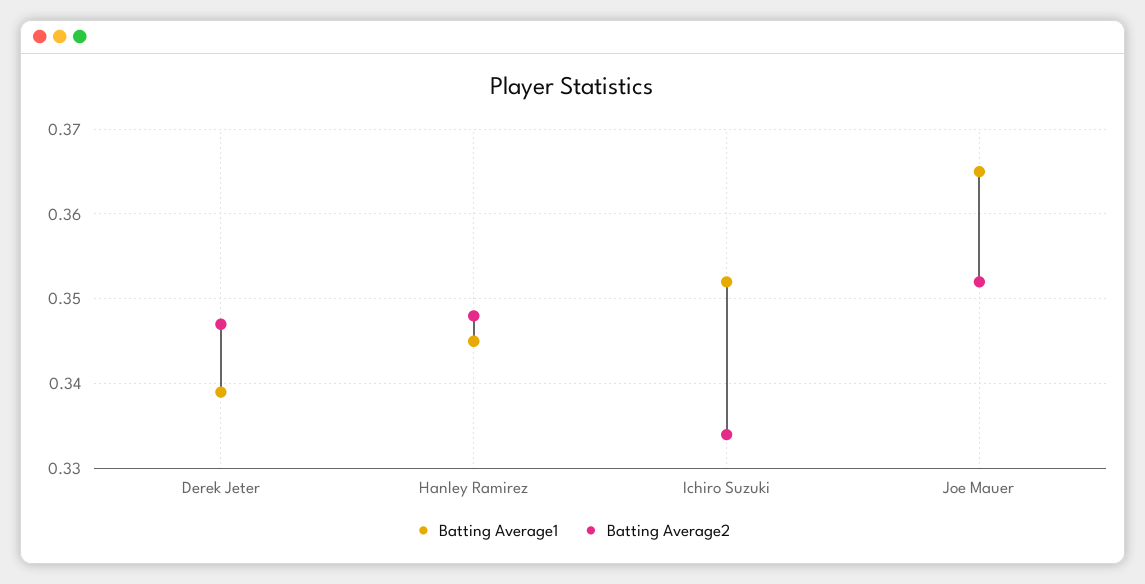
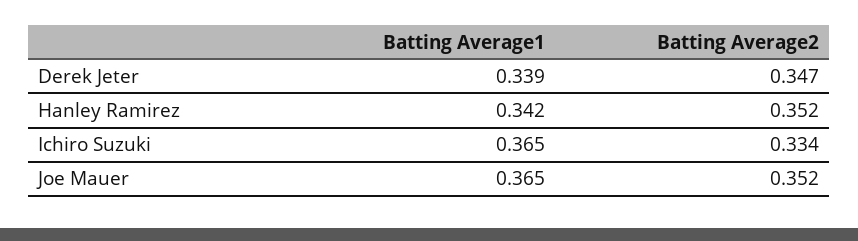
Batting Average1, Hanley Ramirez: 0.345 -> 0.342
Batting Average2, Hanley Ramirez: 0.348 -> 0.352
Batting Average1, Ichiro Suzuki: 0.352 -> 0.365

